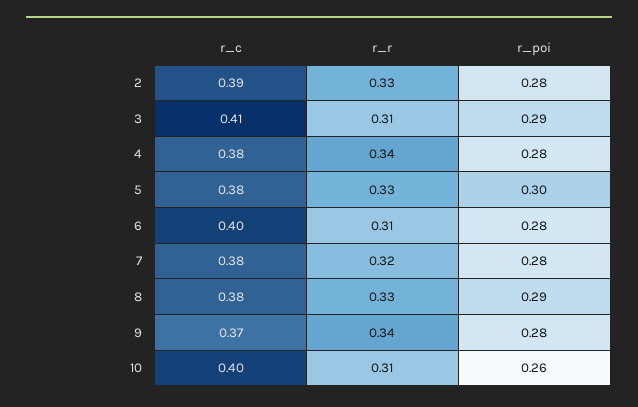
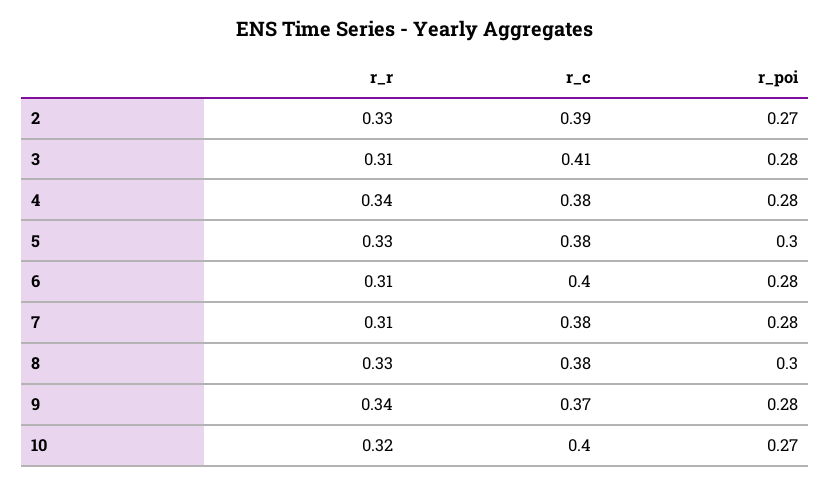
r_poi, 2: 0.28 -> 0.27
r_poi, 3: 0.29 -> 0.28
r_r, 7: 0.32 -> 0.31
r_poi, 8: 0.29 -> 0.3
r_r, 10: 0.31 -> 0.32
r_poi, 10: 0.26 -> 0.27

